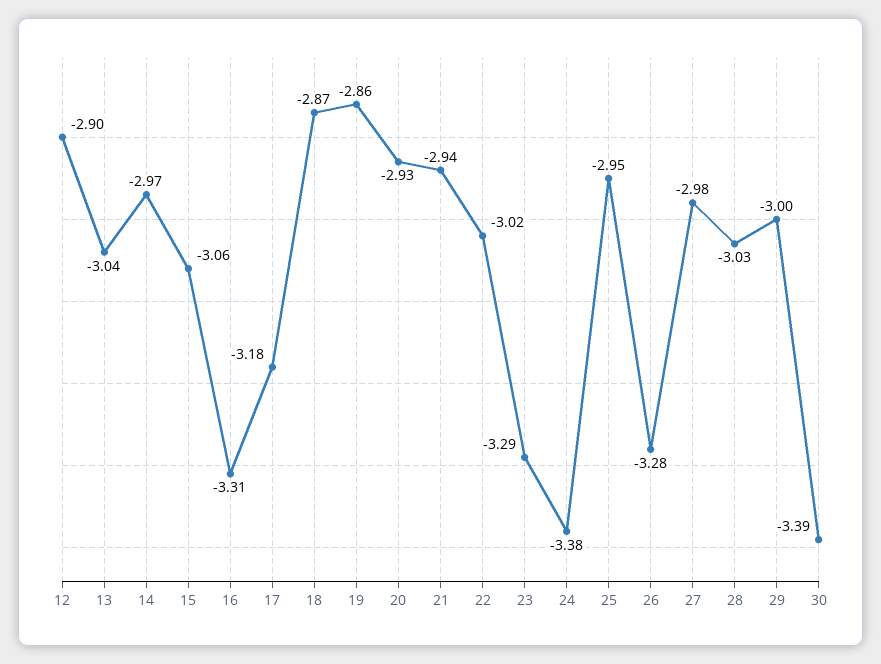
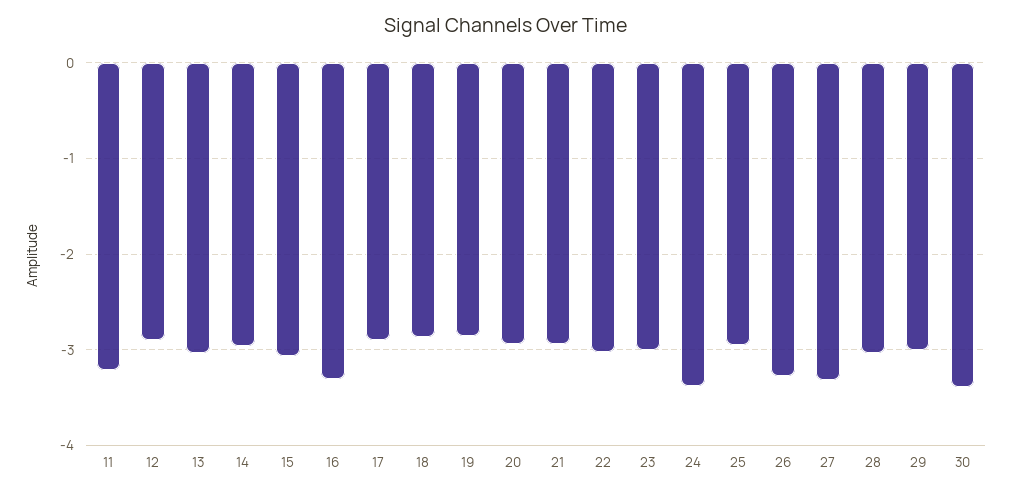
17: -3.18 -> -2.9
23: -3.29 -> -3
27: -2.98 -> -3.3
11: none -> -3.2

